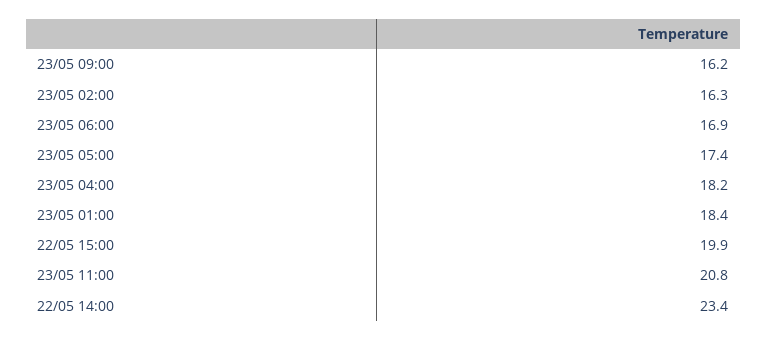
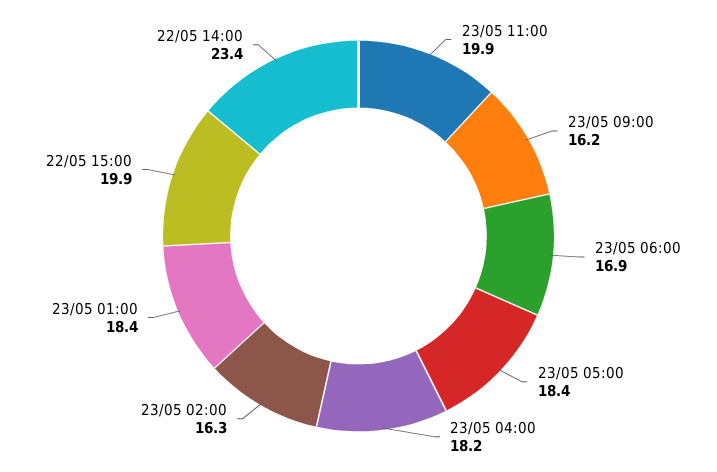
23/05 05:00: 17.4 -> 18.4
23/05 11:00: 20.8 -> 19.9

